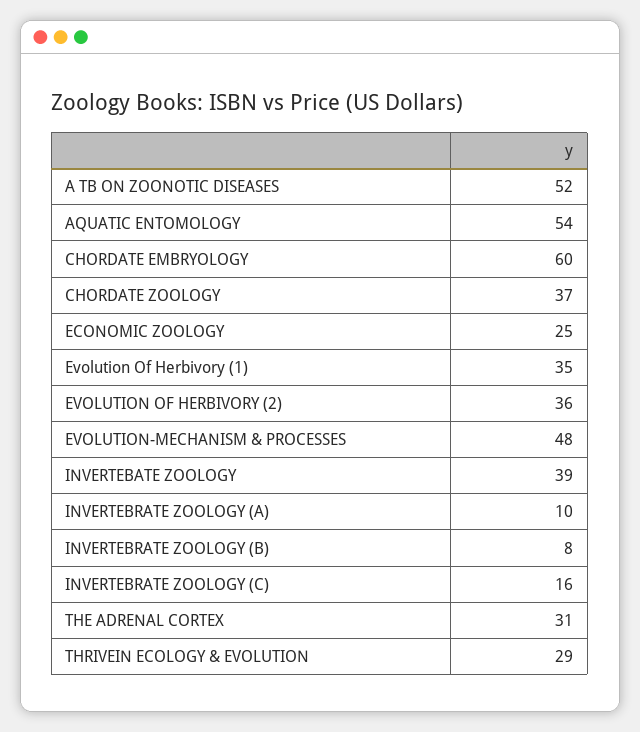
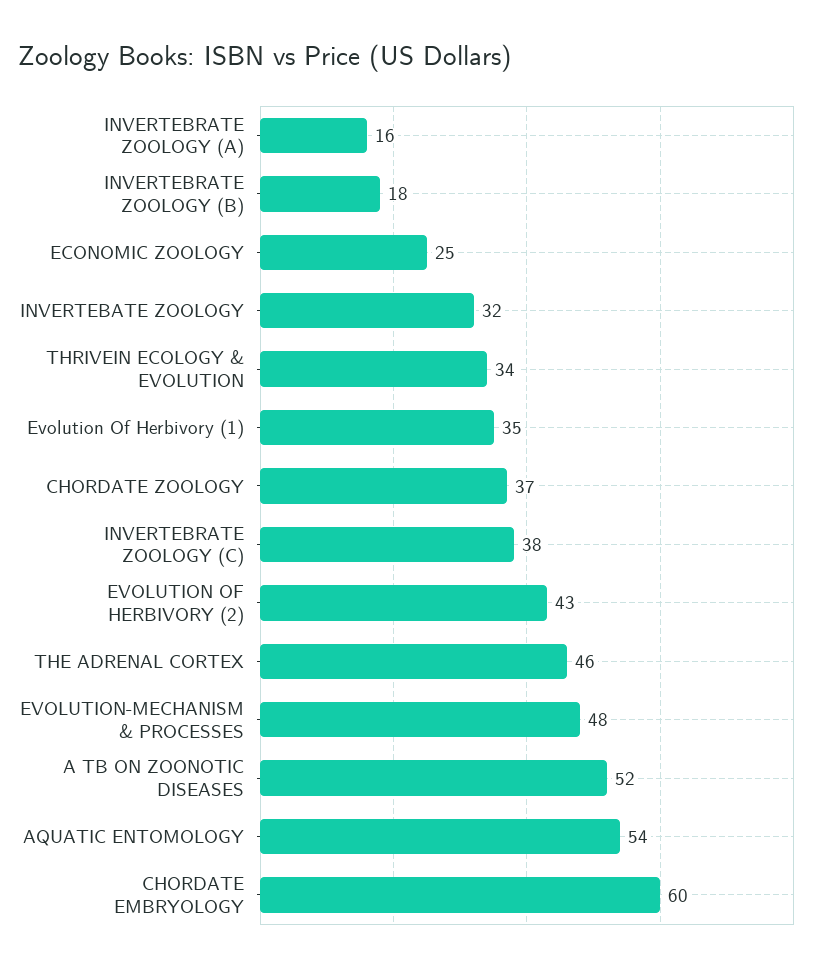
EVOLUTION OF HERBIVORY (2): 36 -> 43
INVERTEBATE ZOOLOGY: 39 -> 32
INVERTEBRATE ZOOLOGY (A): 10 -> 16
INVERTEBRATE ZOOLOGY (B): 8 -> 18
INVERTEBRATE ZOOLOGY (C): 16 -> 38
THE ADRENAL CORTEX: 31 -> 46
THRIVEIN ECOLOGY & EVOLUTION: 29 -> 34

